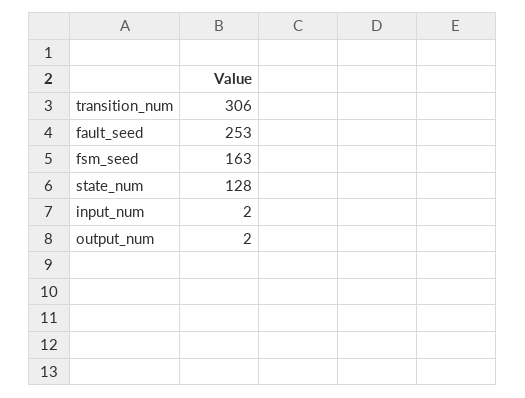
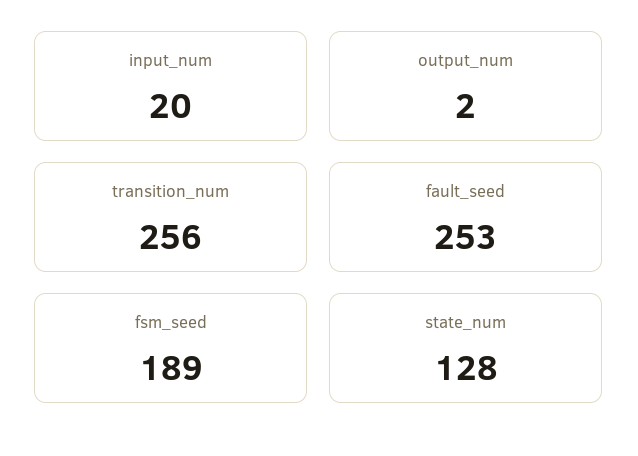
transition_num: 306 -> 256
fsm_seed: 163 -> 189
input_num: 2 -> 20

